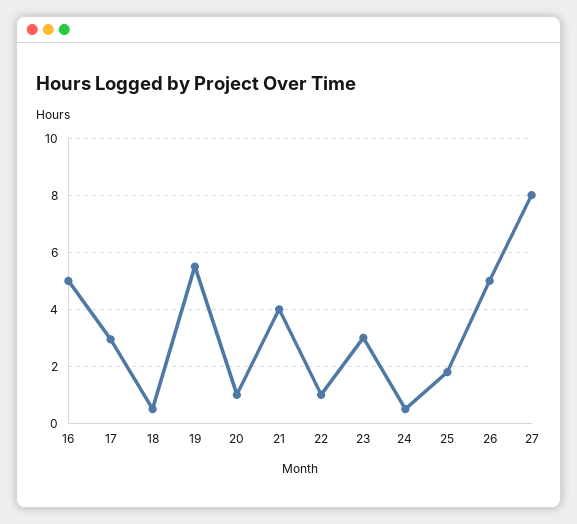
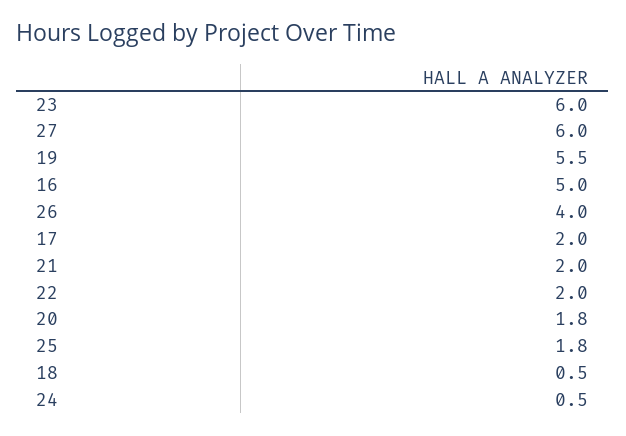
17: 3 -> 2
20: 1 -> 1.8
21: 4 -> 2
22: 1 -> 2
23: 3 -> 6
26: 5 -> 4
27: 8 -> 6

